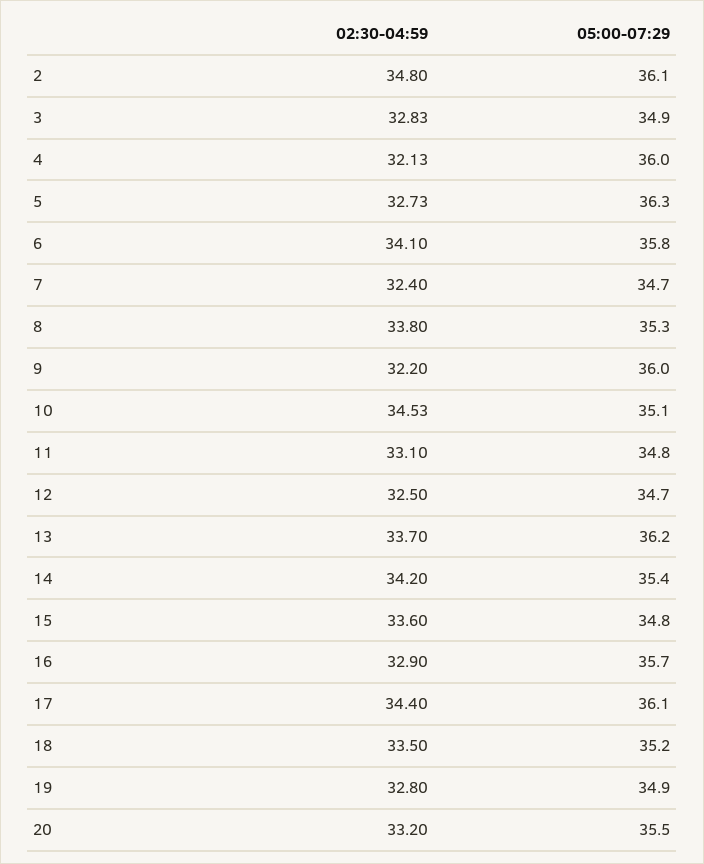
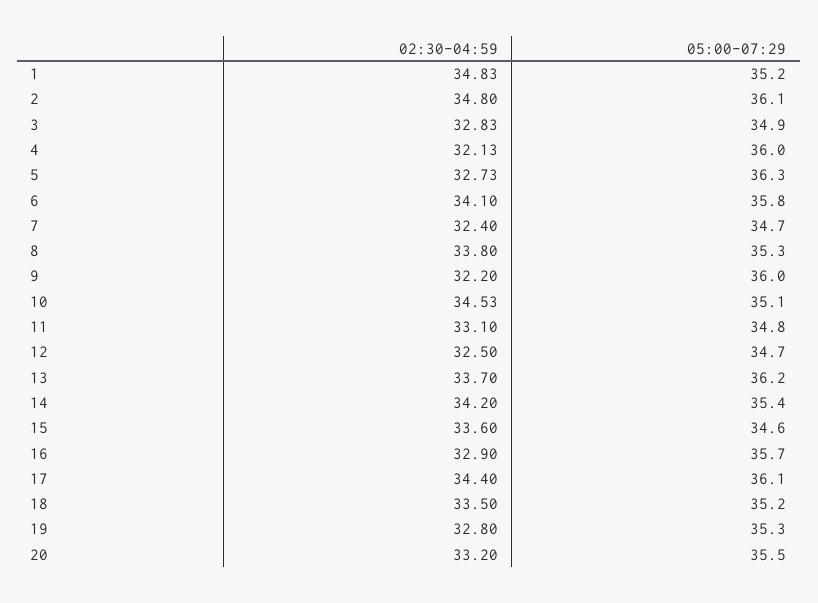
05:00-07:29, 15: 34.8 -> 34.6
05:00-07:29, 19: 34.9 -> 35.3
02:30-04:59, 1: none -> 34.83
05:00-07:29, 1: none -> 35.2

